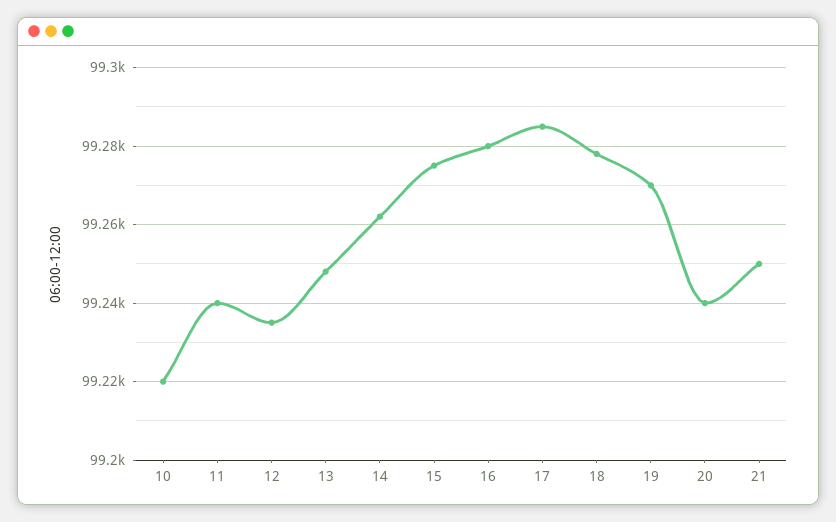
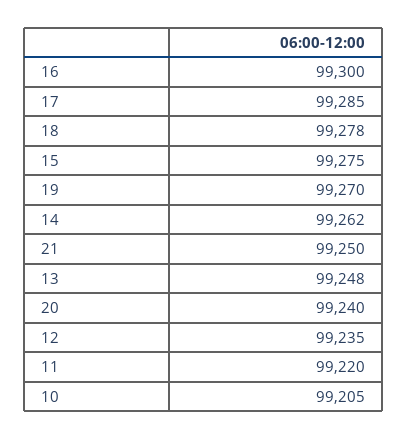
10: 99220 -> 99205
11: 99240 -> 99220
16: 99280 -> 99300

